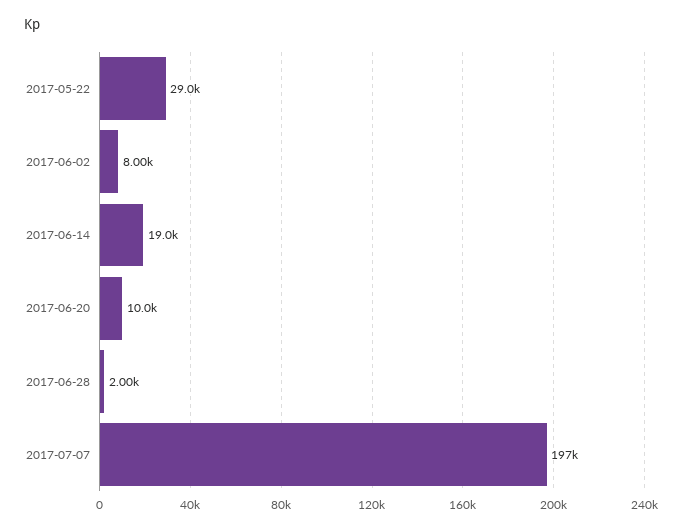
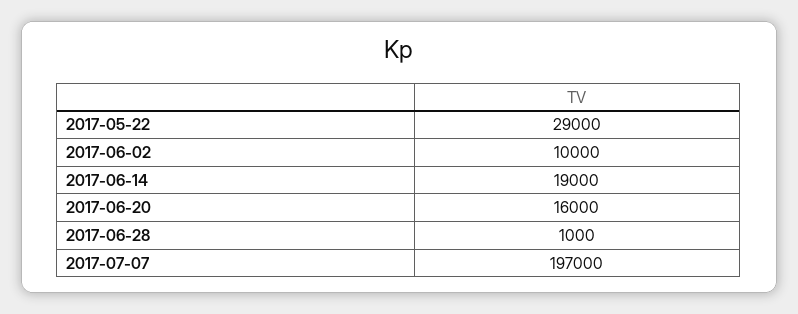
2017-06-02: 8000 -> 10000
2017-06-20: 10000 -> 16000
2017-06-28: 2000 -> 1000

